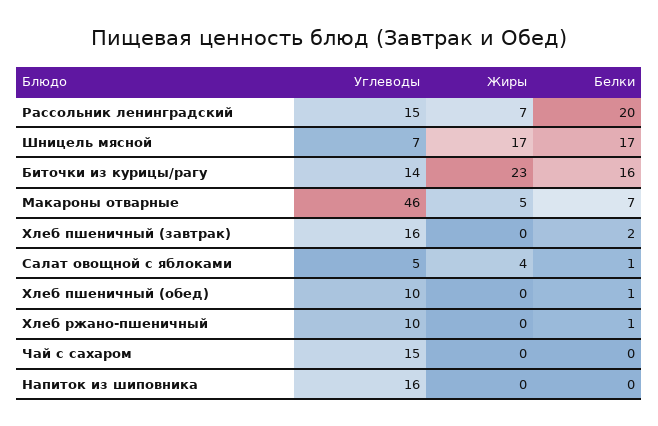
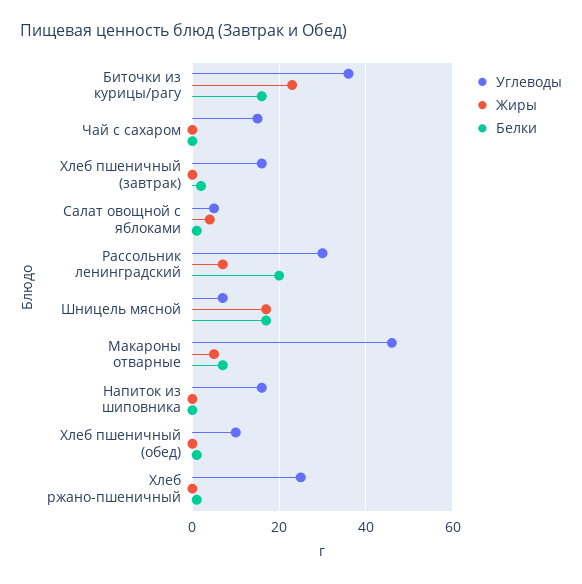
Углеводы, Рассольник ленинградский: 15 -> 30
Углеводы, Биточки из курицы/рагу: 14 -> 35
Углеводы, Хлеб ржано-пшеничный: 10 -> 25

